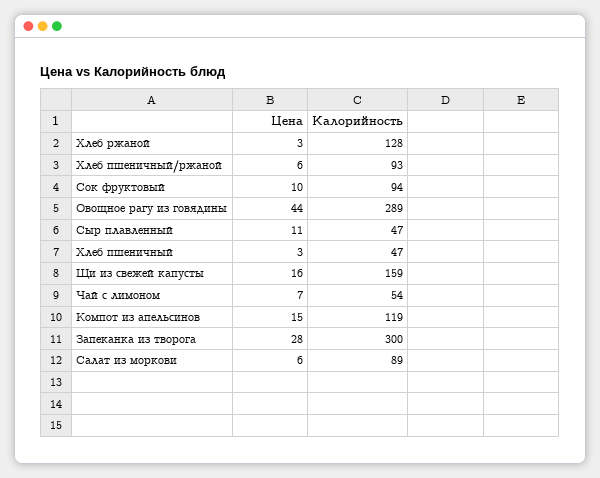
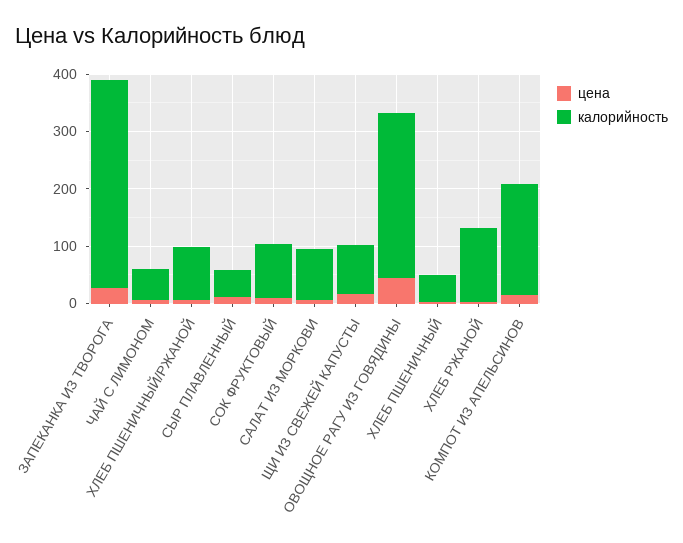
Калорийность, Щи из свежей капусты: 159 -> 80
Калорийность, Компот из апельсинов: 119 -> 200
Калорийность, Запеканка из творога: 300 -> 360

